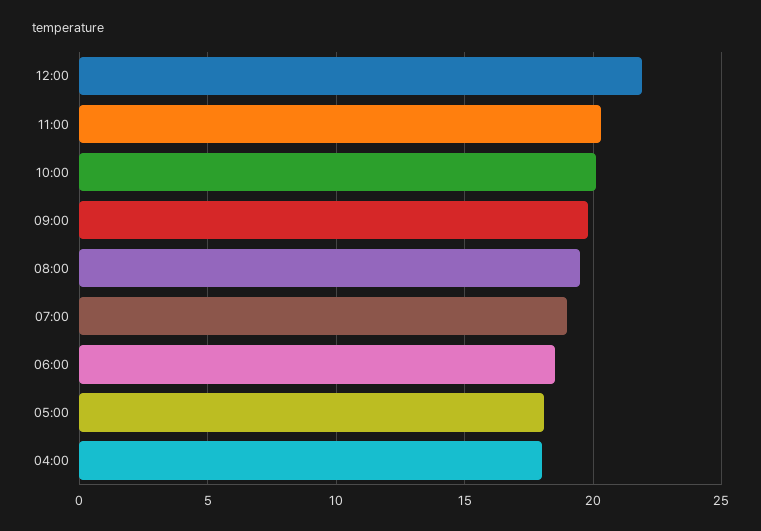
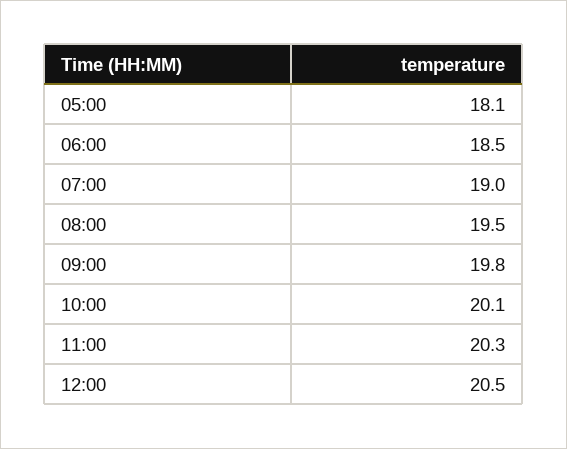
12:00: 22 -> 20.5
04:00: 18 -> none

